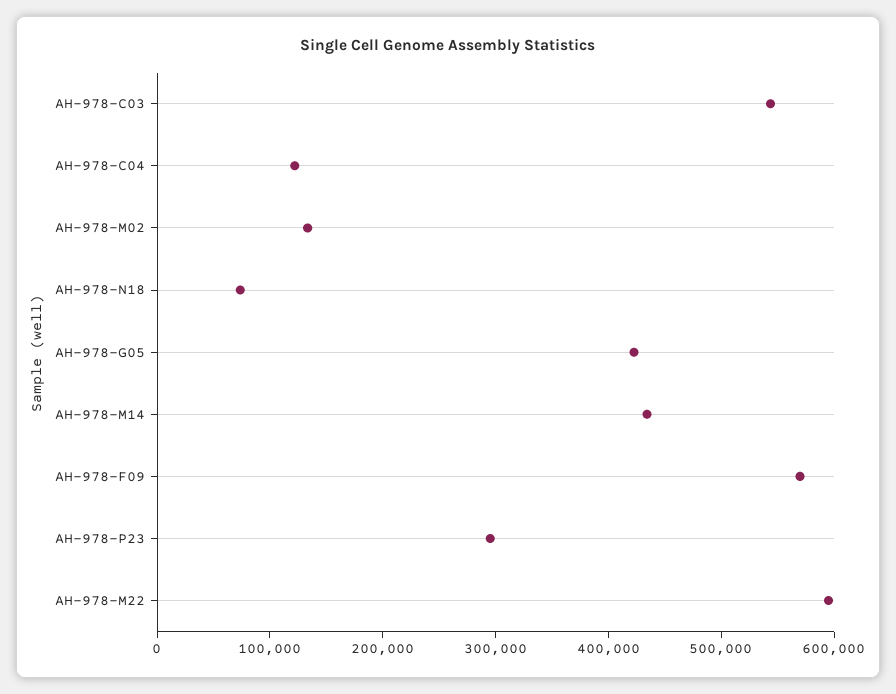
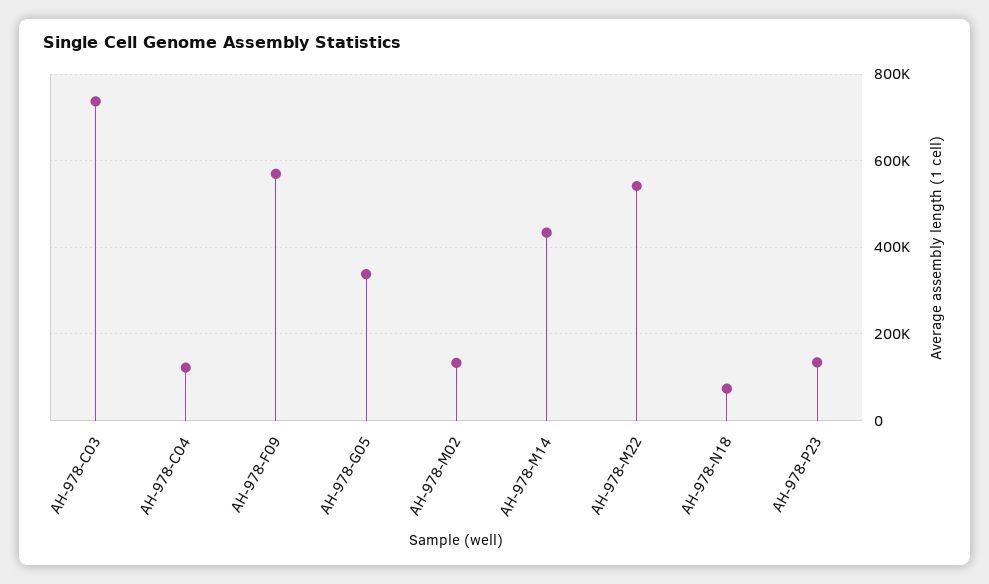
AH-978-C03: 540000 -> 740000
AH-978-G05: 420000 -> 340000
AH-978-P23: 300000 -> 140000
AH-978-M22: 600000 -> 540000

